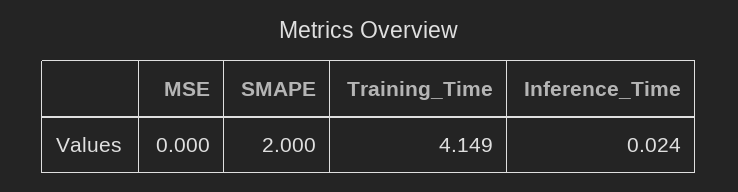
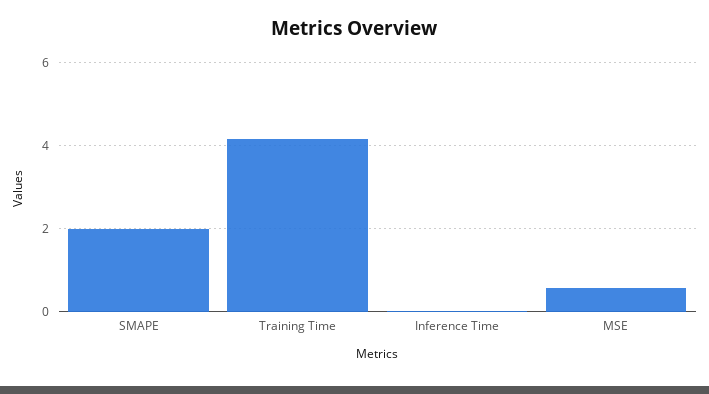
MSE: 0 -> 0.6

